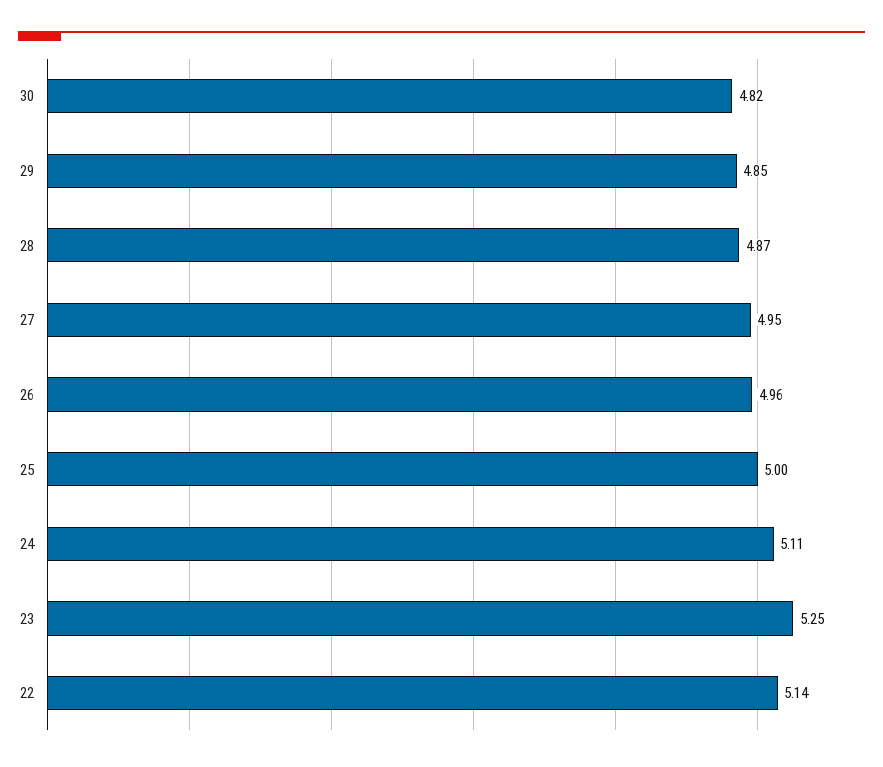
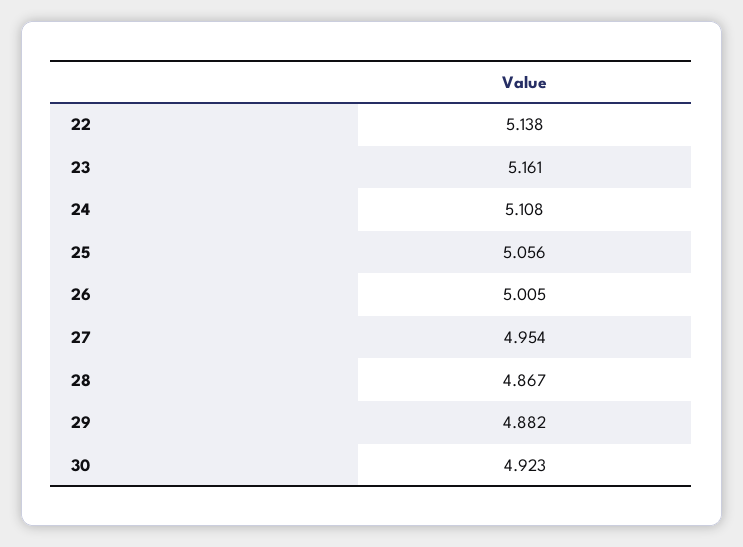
30: 4.82 -> 4.923
29: 4.85 -> 4.882
26: 4.96 -> 5.005
25: 5 -> 5.056
23: 5.25 -> 5.161

